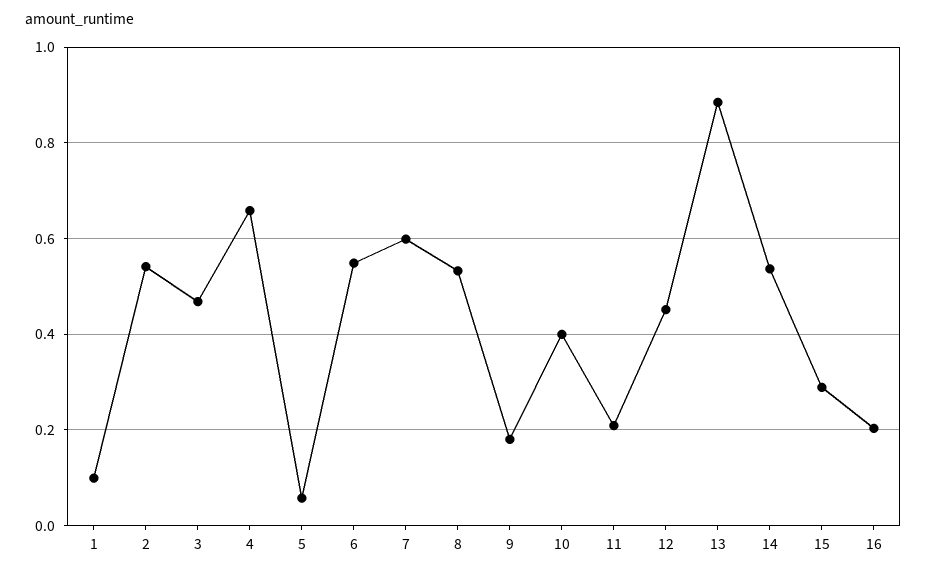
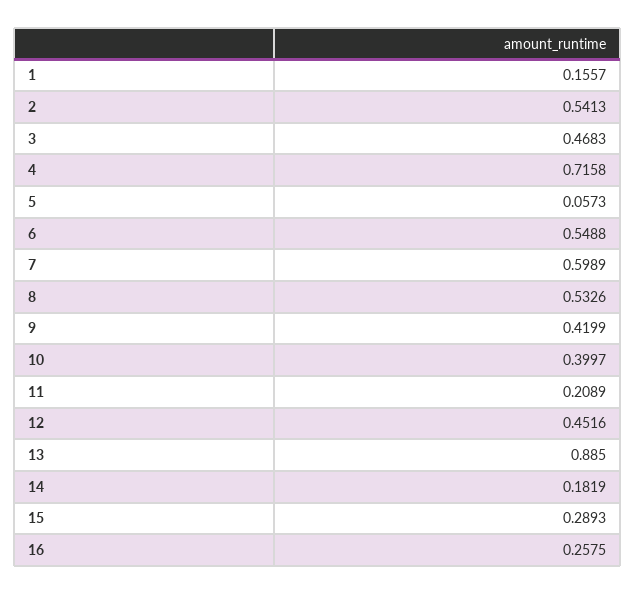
1: 0.1 -> 0.1557
4: 0.66 -> 0.7158
9: 0.18 -> 0.4199
14: 0.54 -> 0.1819
16: 0.2 -> 0.2575

